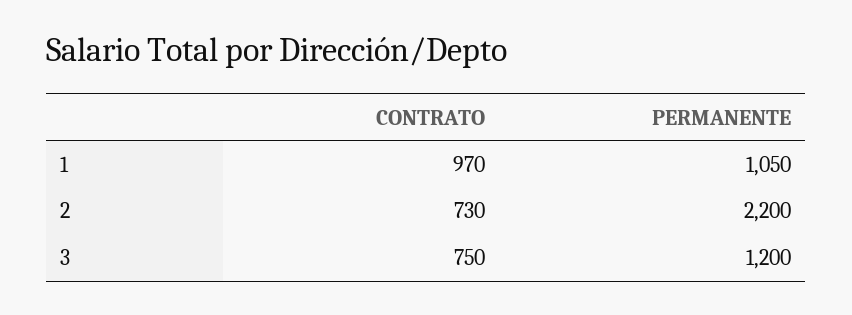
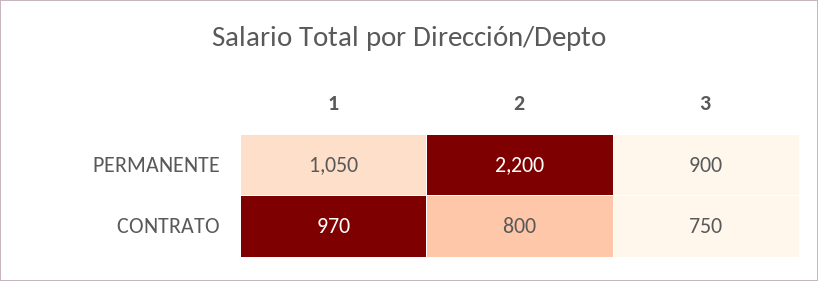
CONTRATO, 2: 730 -> 800
PERMANENTE, 3: 1200 -> 900

